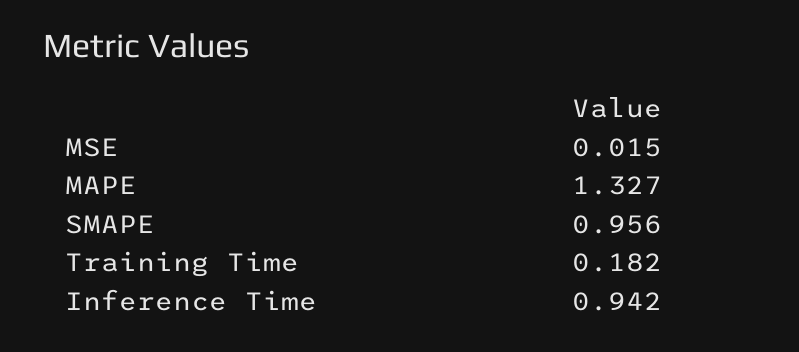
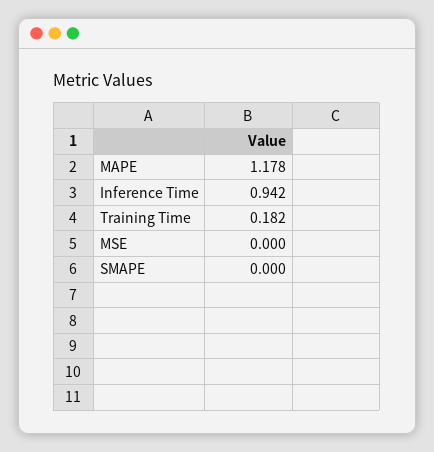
MSE: 0.015 -> 0
MAPE: 1.327 -> 1.178
SMAPE: 0.956 -> 0

